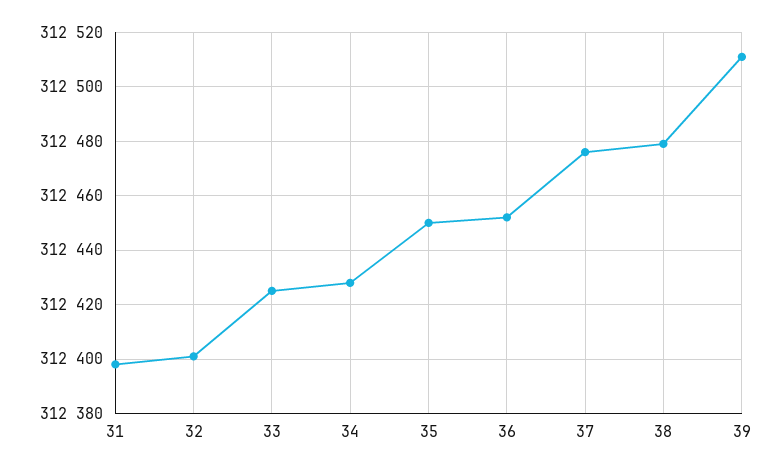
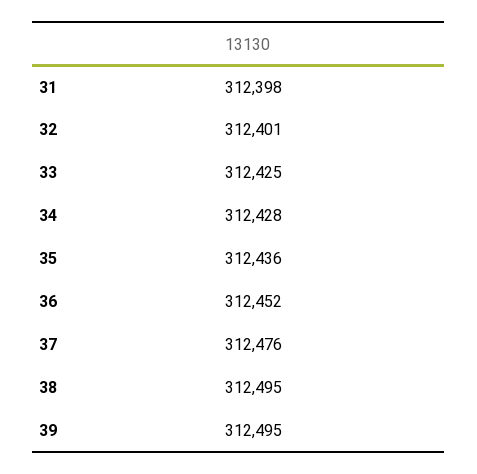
35: 312450 -> 312436
38: 312480 -> 312495
39: 312510 -> 312495

